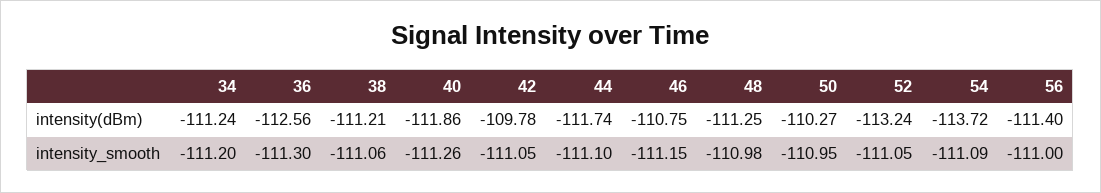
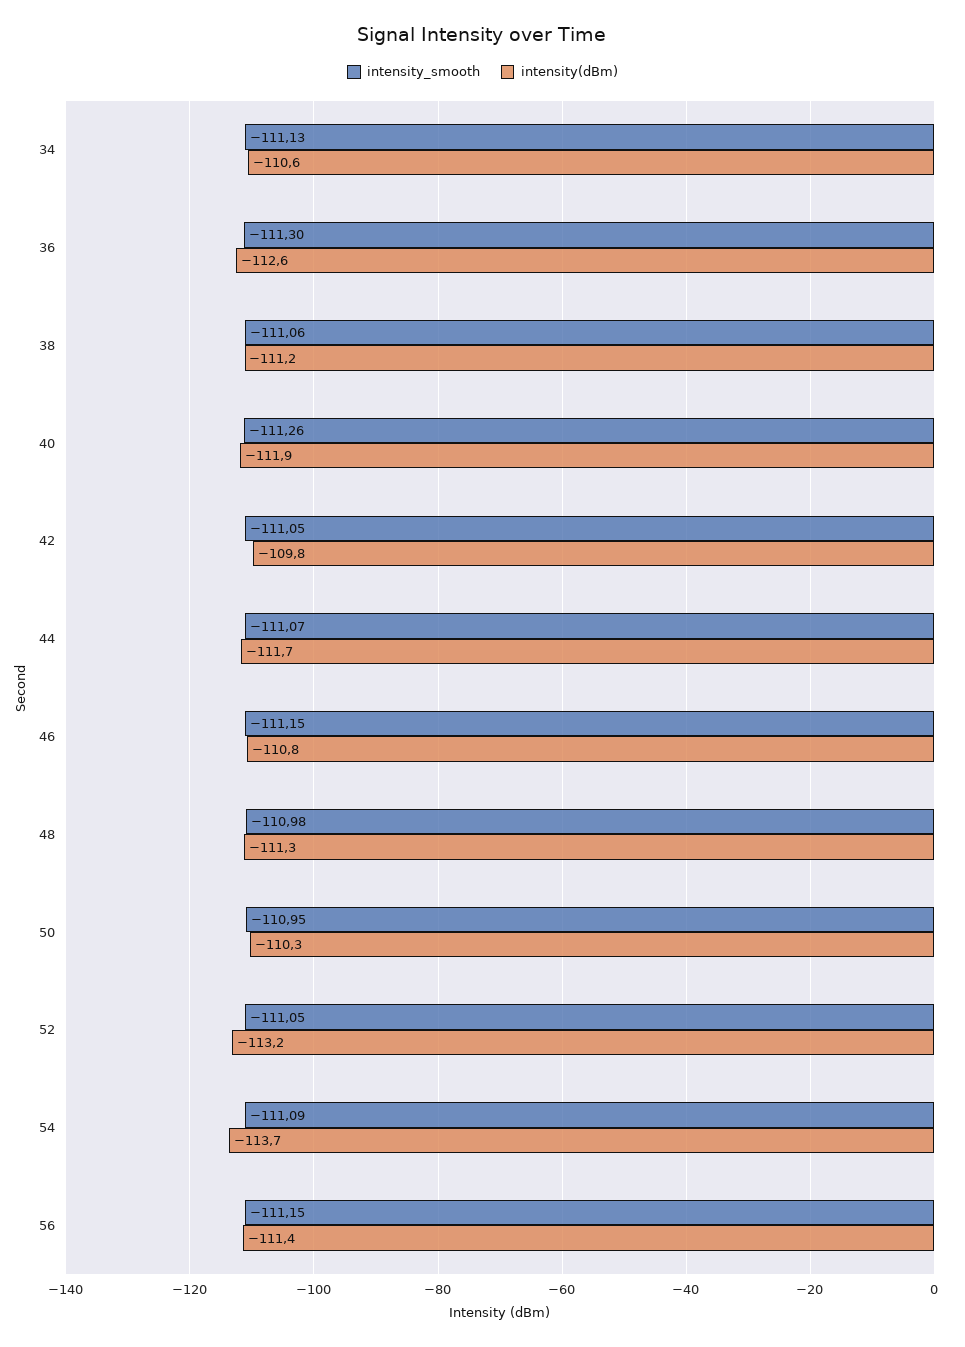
intensity(dBm), 34: -111.24 -> -110.6
intensity_smooth, 34: -111.2 -> -111.13
intensity_smooth, 44: -111.1 -> -111.07
intensity_smooth, 56: -111 -> -111.15

